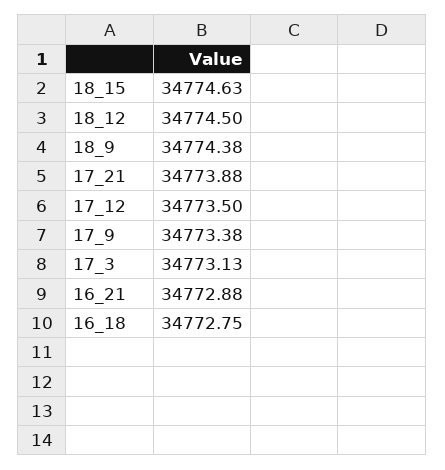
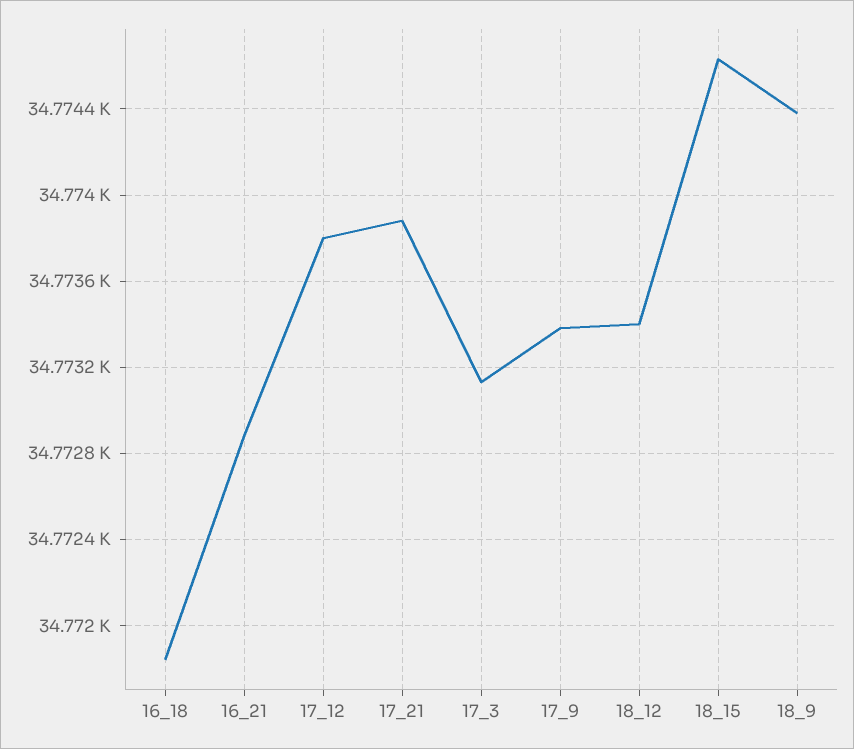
18_12: 34774.5 -> 34773.4
17_12: 34773.5 -> 34773.8
16_18: 34772.75 -> 34771.85

